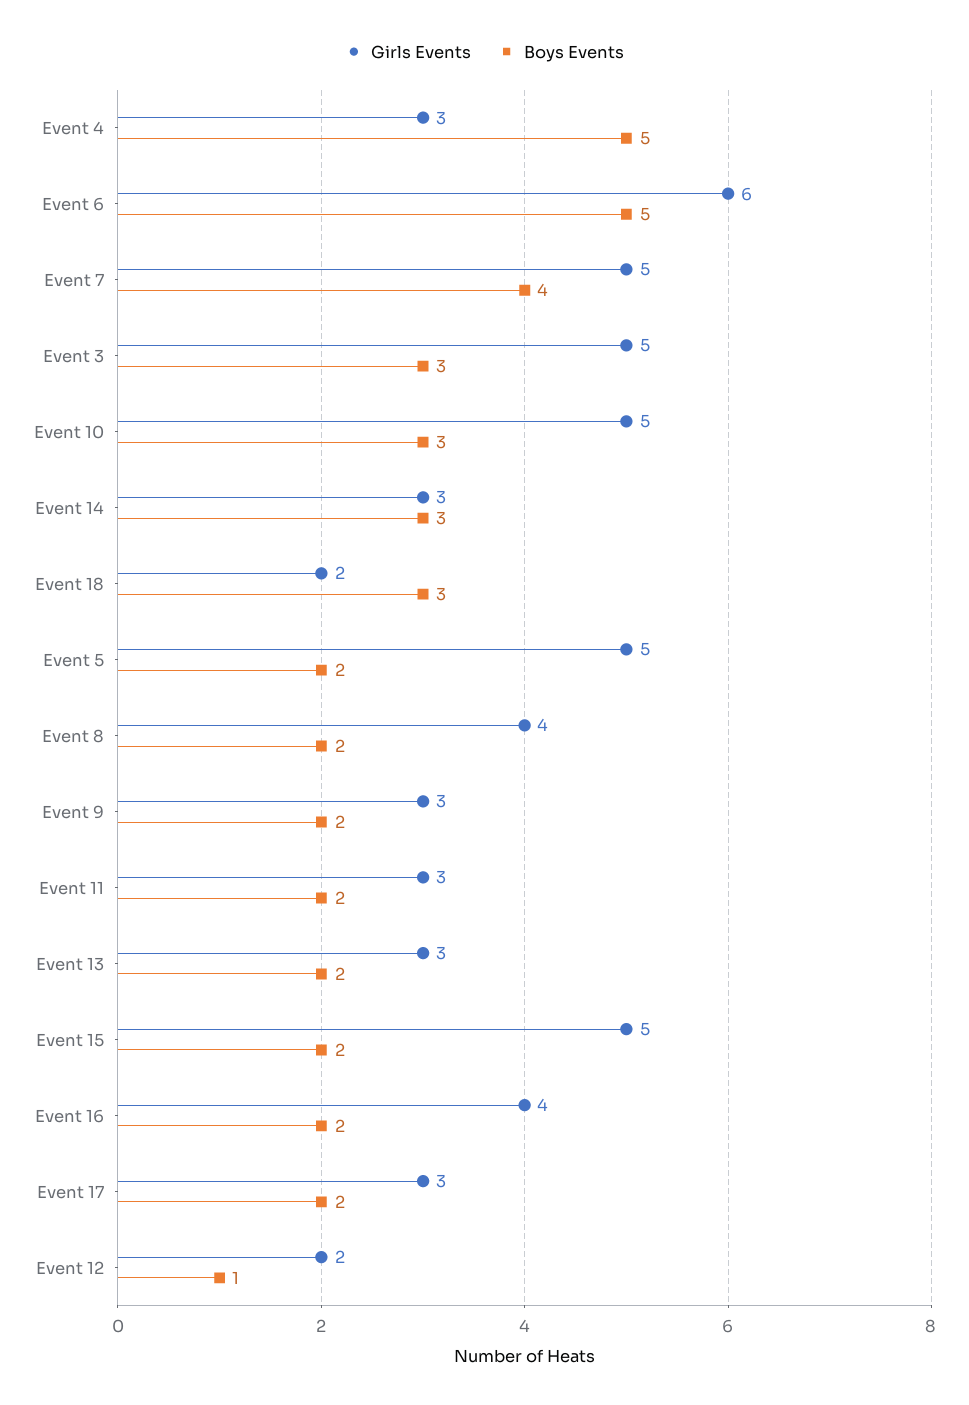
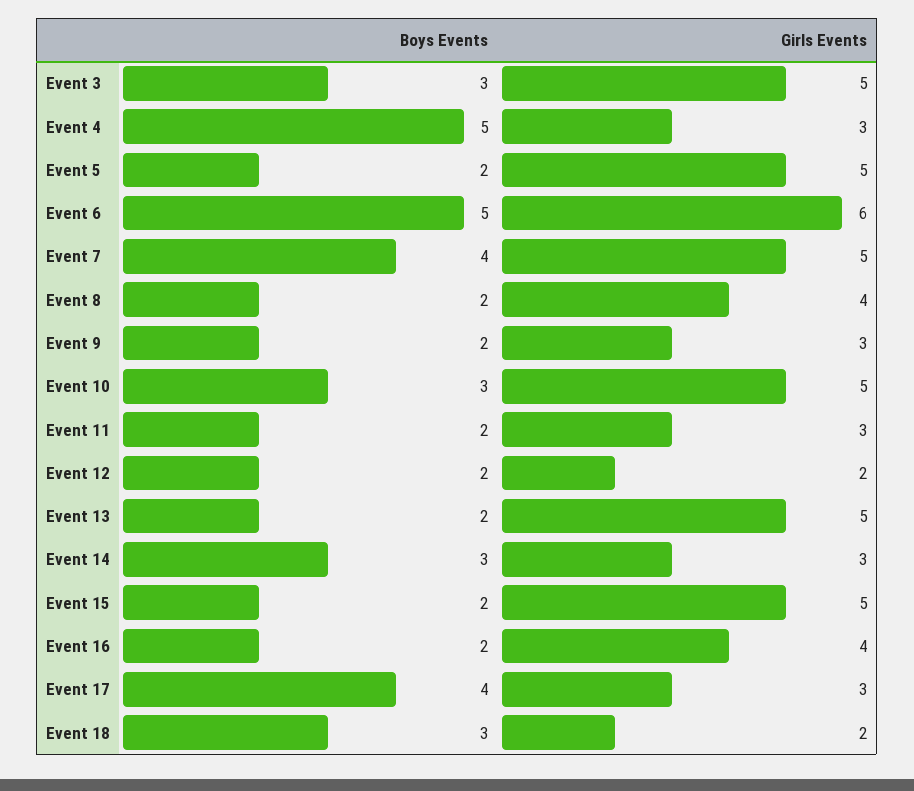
Girls Events, Event 13: 3 -> 5
Boys Events, Event 17: 2 -> 4
Boys Events, Event 12: 1 -> 2

